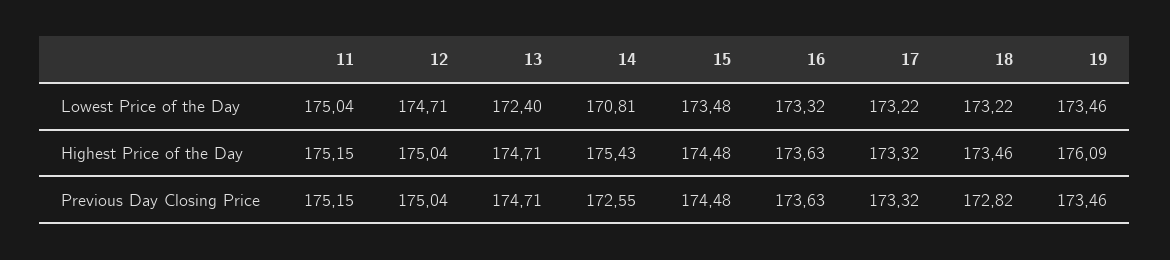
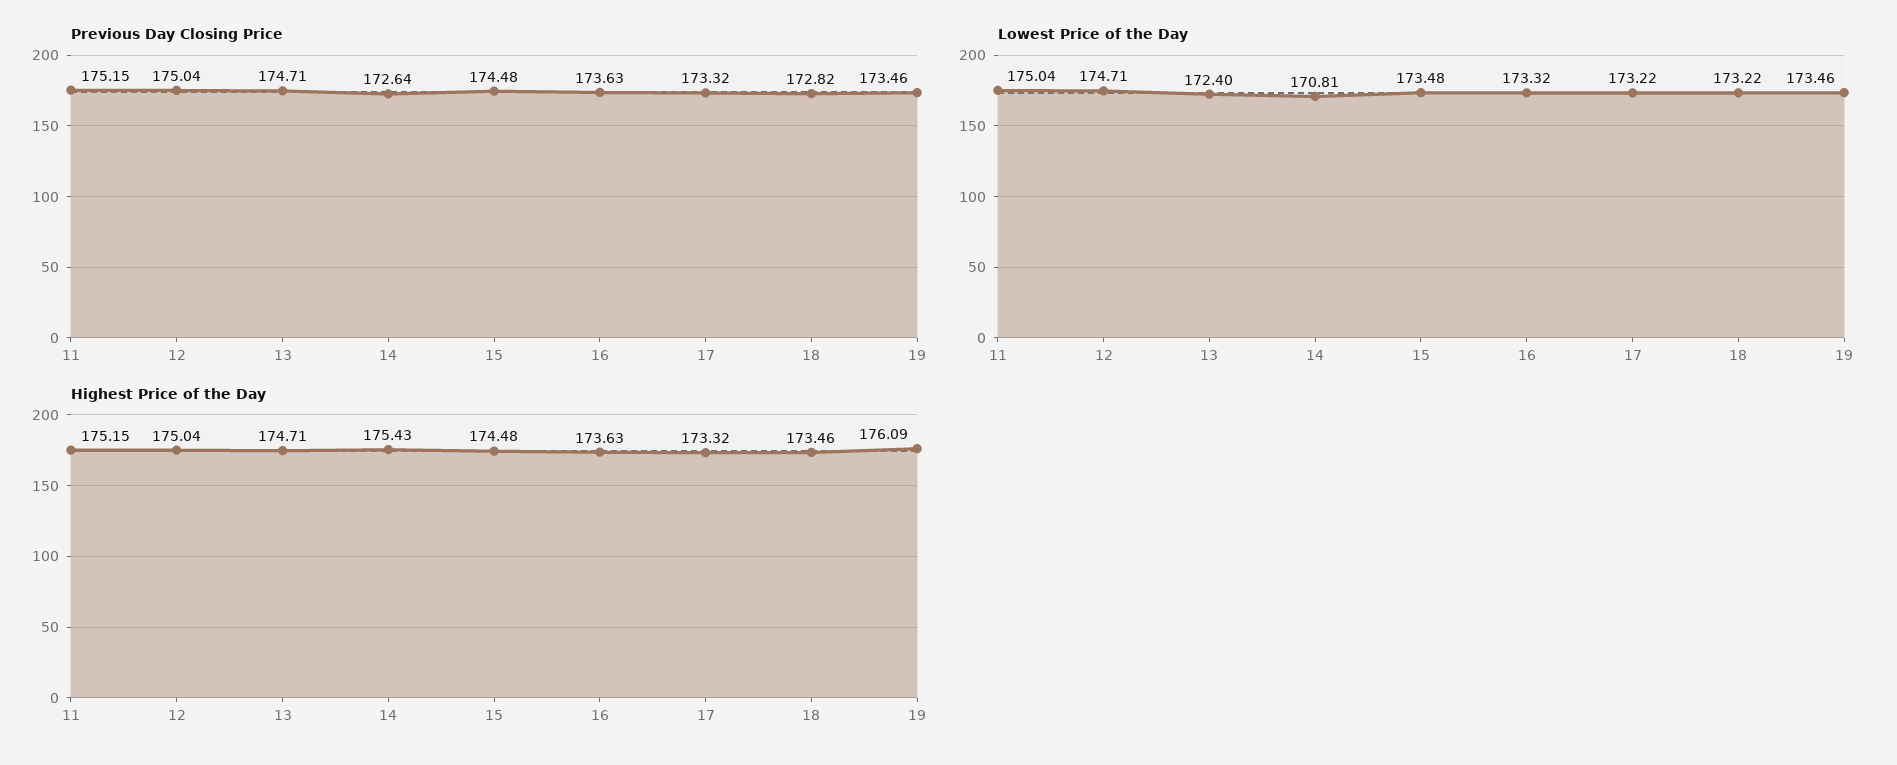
Previous Day Closing Price, 14: 172.55 -> 172.64

